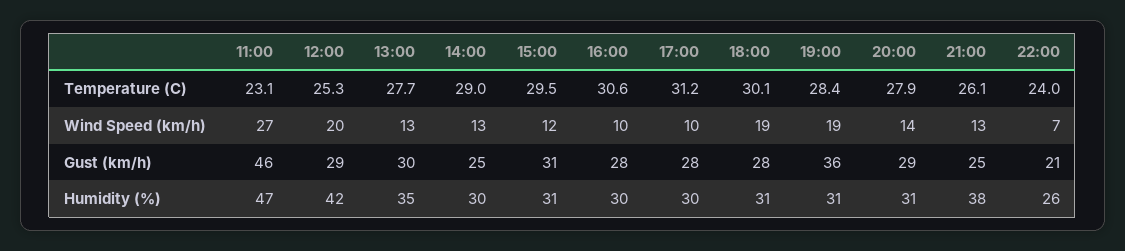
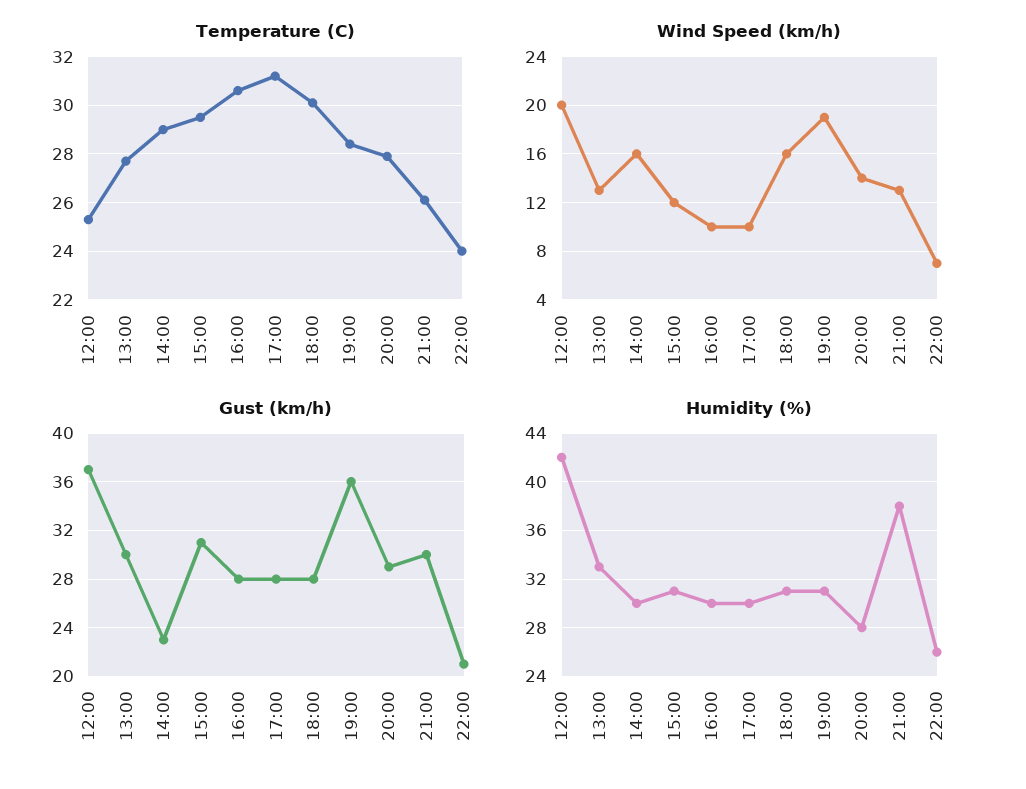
Temperature (C), 11:00: 23.1 -> none
Wind Speed (km/h), 11:00: 27 -> none
Wind Speed (km/h), 14:00: 13 -> 16
Wind Speed (km/h), 18:00: 19 -> 16
Gust (km/h), 11:00: 46 -> none
Gust (km/h), 12:00: 29 -> 37
Gust (km/h), 14:00: 25 -> 23
Gust (km/h), 21:00: 25 -> 30
Humidity (%), 11:00: 47 -> none
Humidity (%), 13:00: 35 -> 33
Humidity (%), 20:00: 31 -> 28

